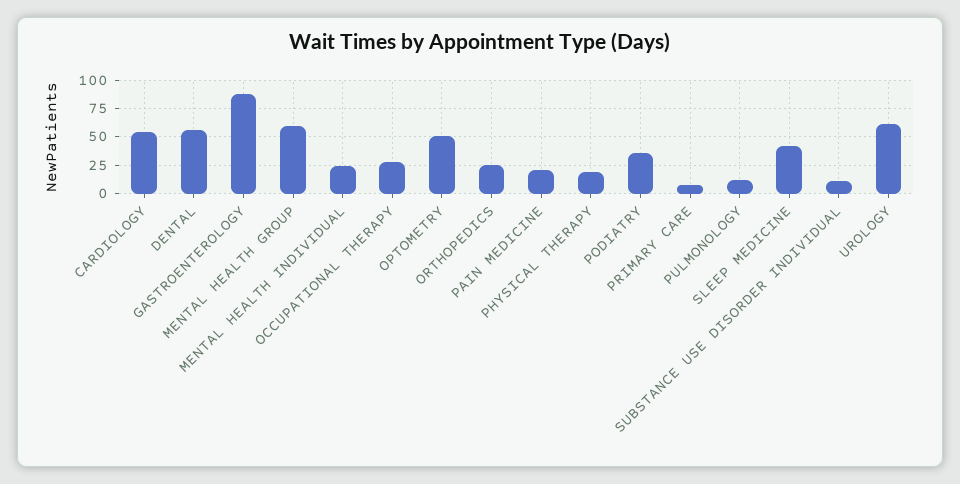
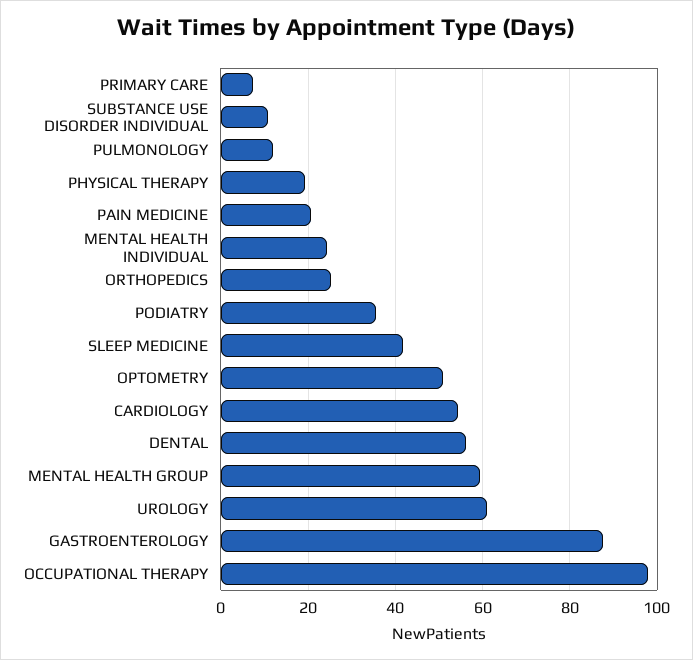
OCCUPATIONAL THERAPY: 25 -> 98

